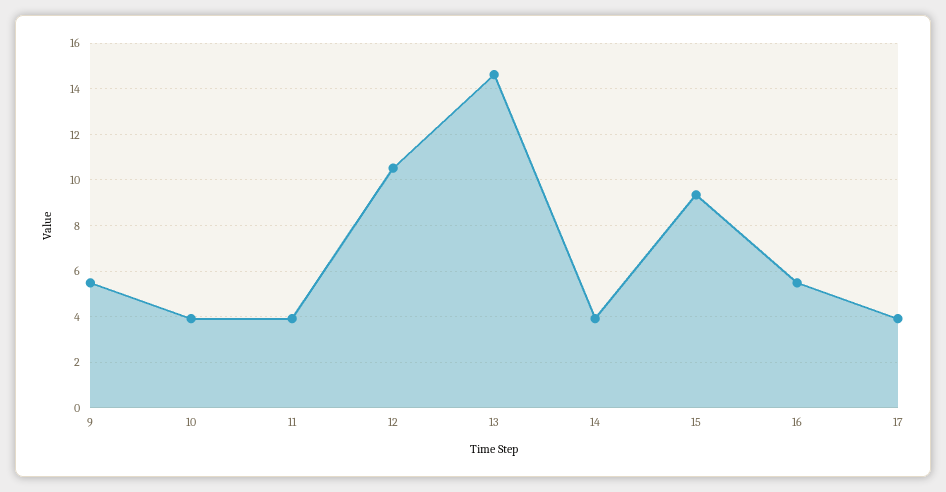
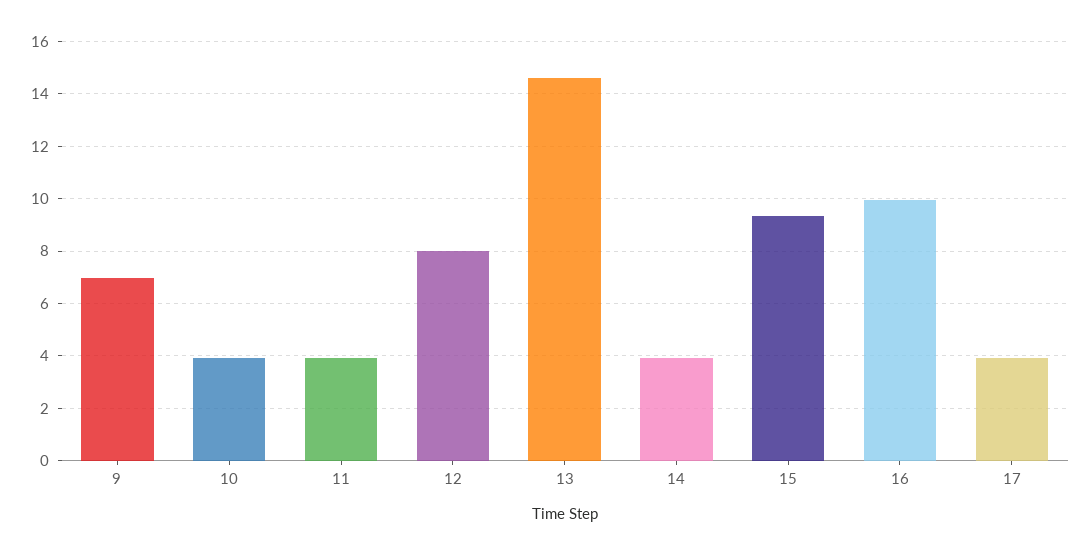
9: 5.5 -> 7
12: 10.5 -> 8
16: 5.5 -> 10

